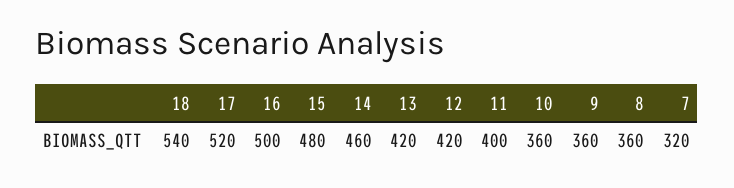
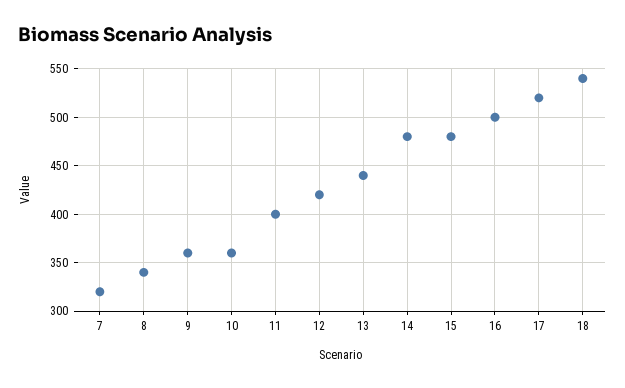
14: 460 -> 480
13: 420 -> 440
8: 360 -> 340

